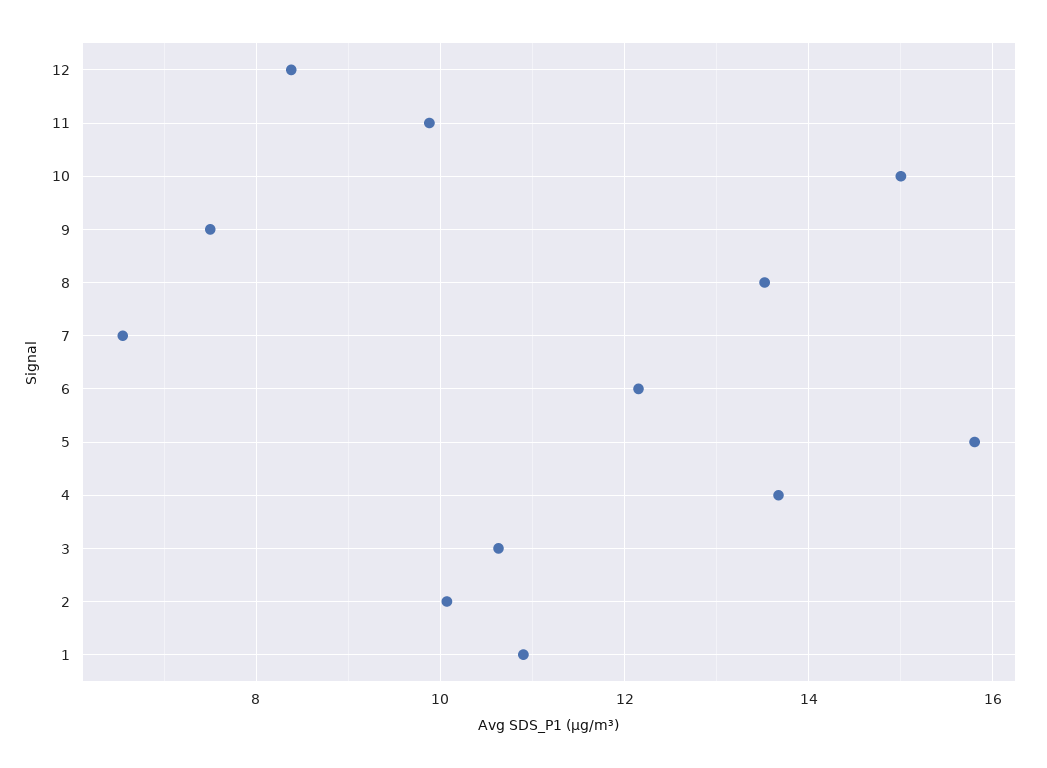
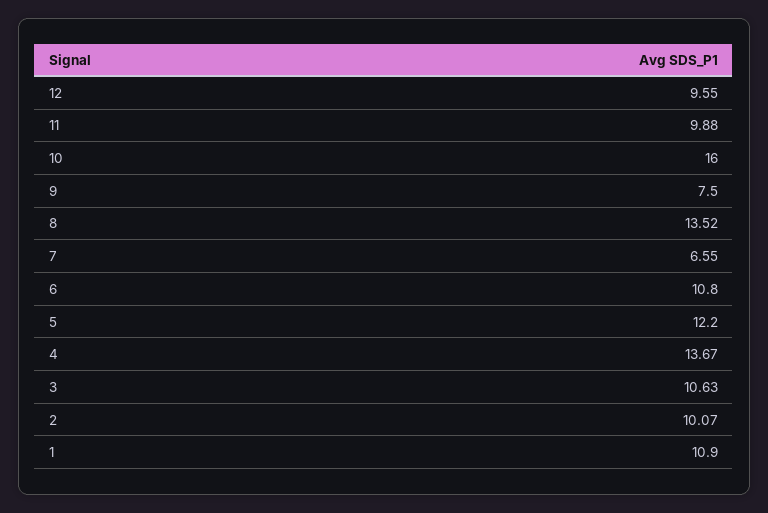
12: 8.4 -> 9.55
10: 15 -> 16
6: 12.2 -> 10.8
5: 15.8 -> 12.2

